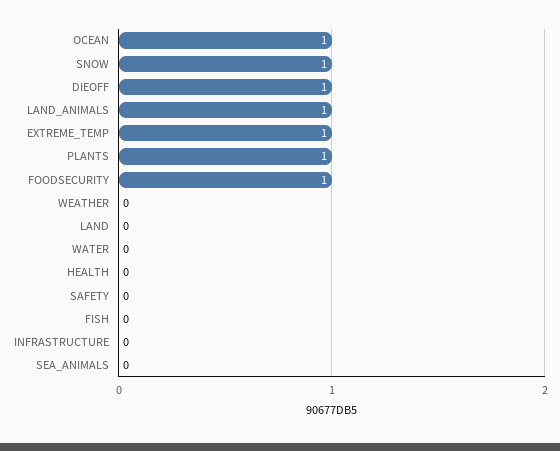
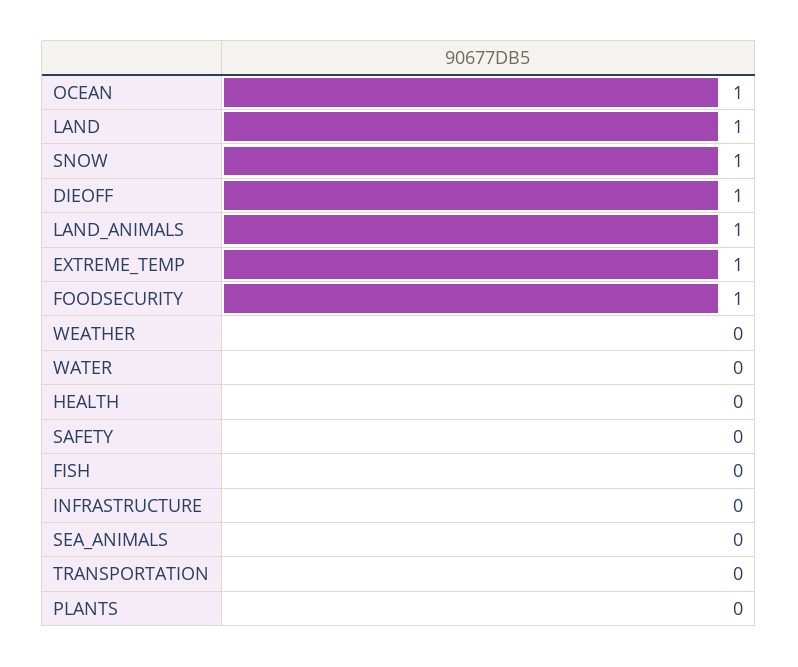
PLANTS: 1 -> 0
LAND: 0 -> 1
TRANSPORTATION: none -> 0

